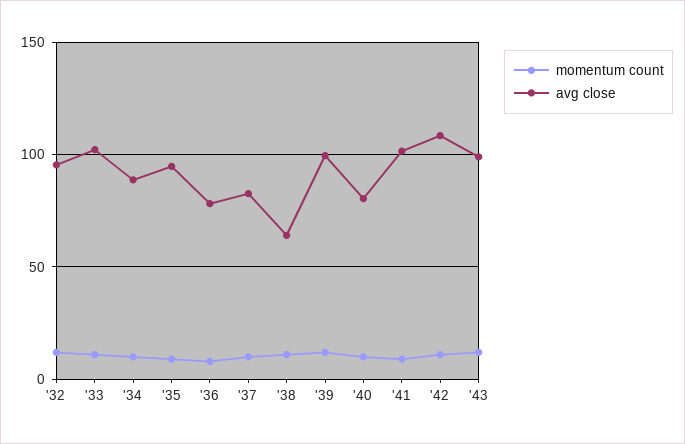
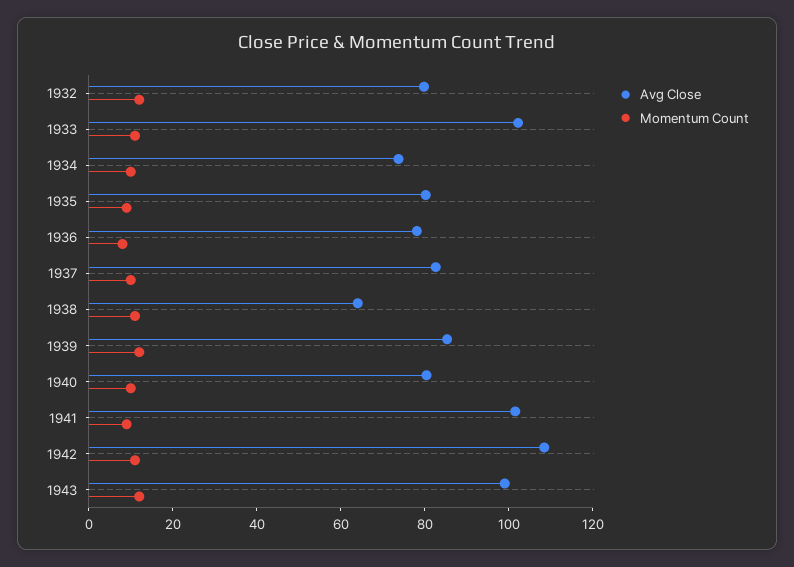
avg close, '32: 95 -> 80
avg close, '34: 90 -> 75
avg close, '35: 95 -> 80
avg close, '39: 100 -> 85

